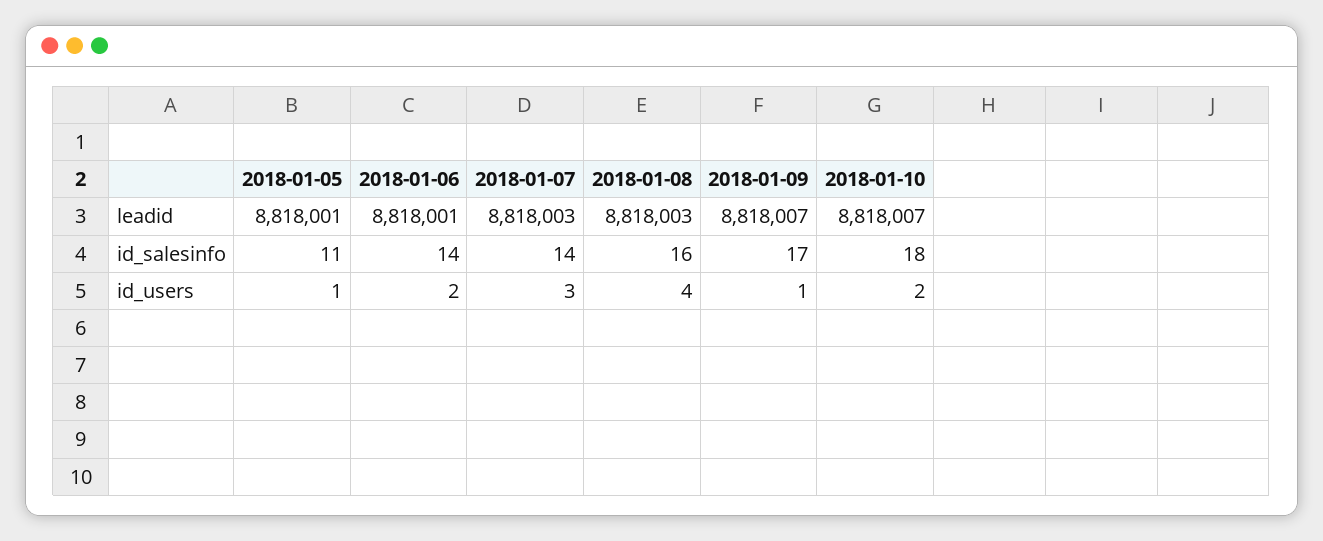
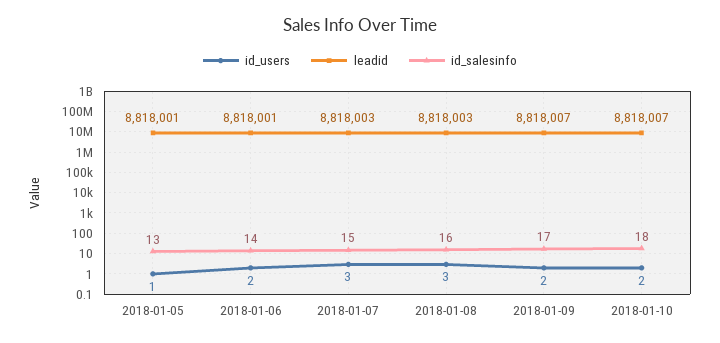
id_salesinfo, 2018-01-05: 11 -> 13
id_salesinfo, 2018-01-07: 14 -> 15
id_users, 2018-01-08: 4 -> 3
id_users, 2018-01-09: 1 -> 2

